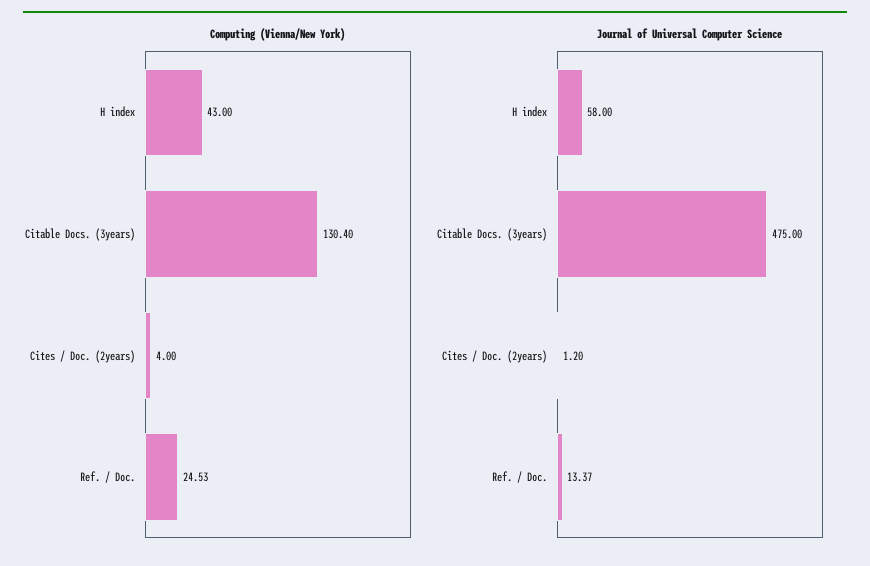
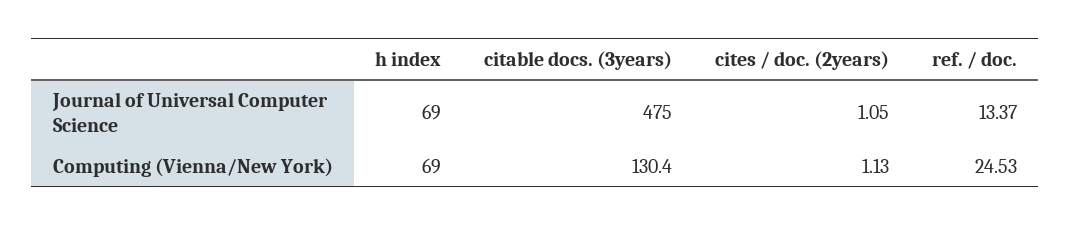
Computing (Vienna/New York), H index: 43 -> 69
Computing (Vienna/New York), Cites / Doc. (2years): 4 -> 1.13
Journal of Universal Computer Science, H index: 58 -> 69
Journal of Universal Computer Science, Cites / Doc. (2years): 1.2 -> 1.05

